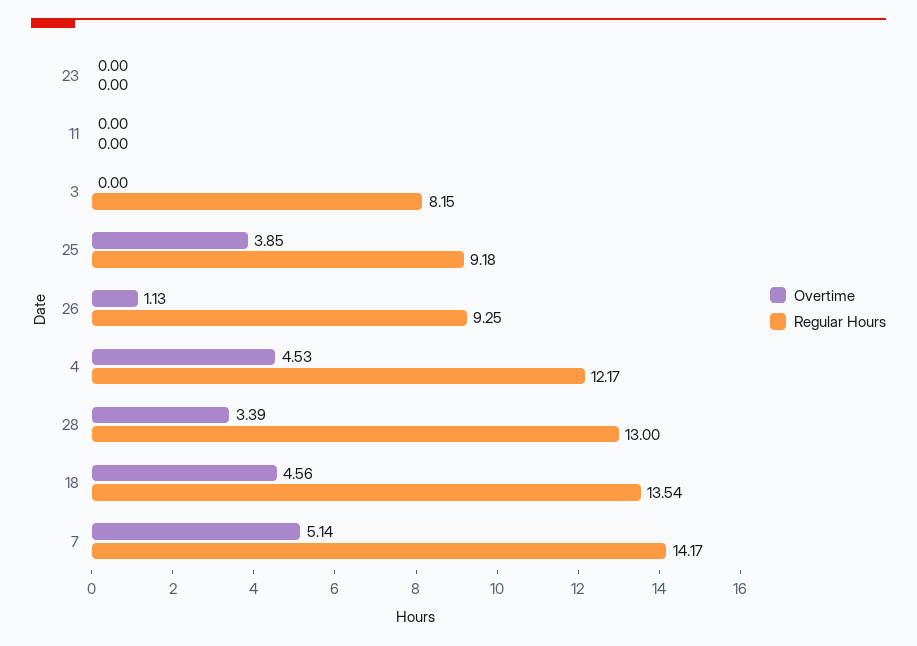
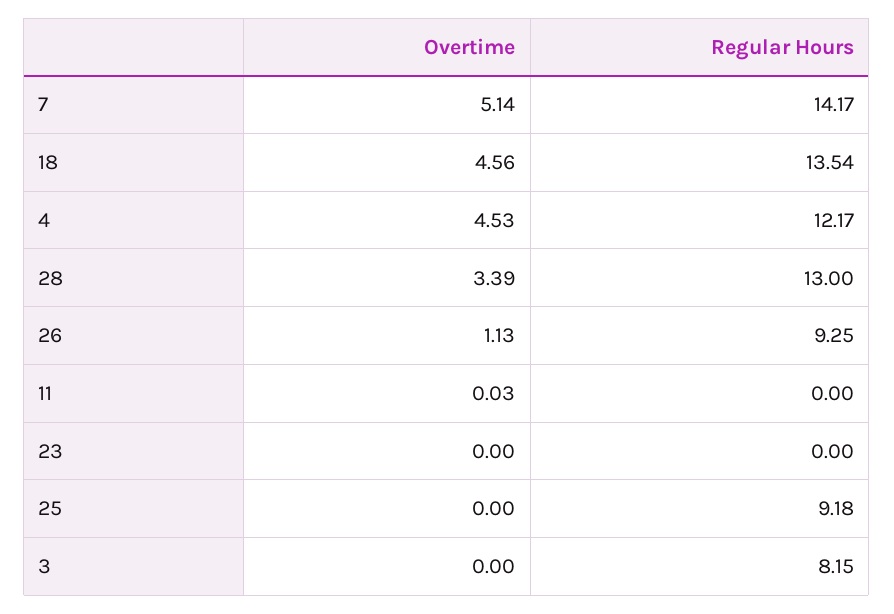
Overtime, 11: 0 -> 0.03
Overtime, 25: 3.85 -> 0

